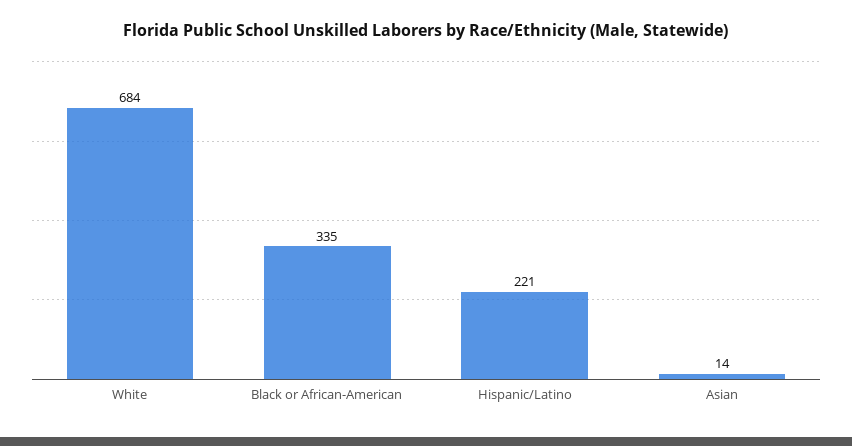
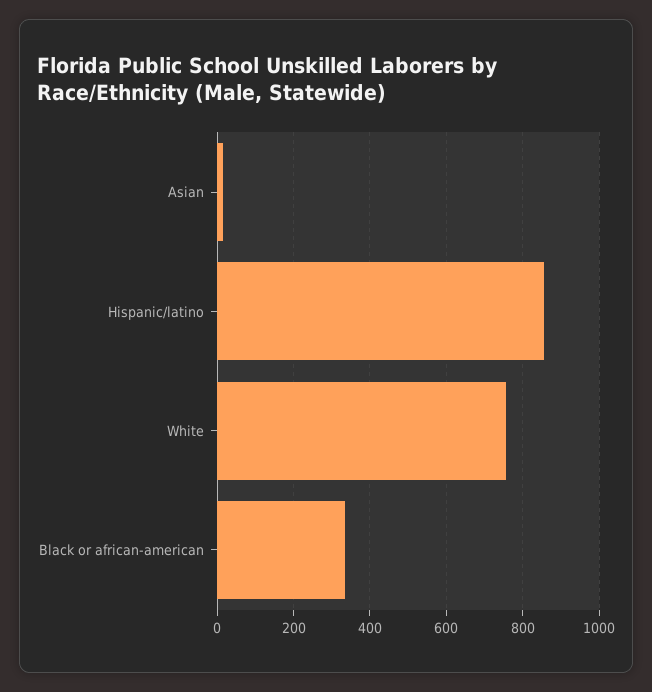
White: 684 -> 760
Hispanic/Latino: 221 -> 860

